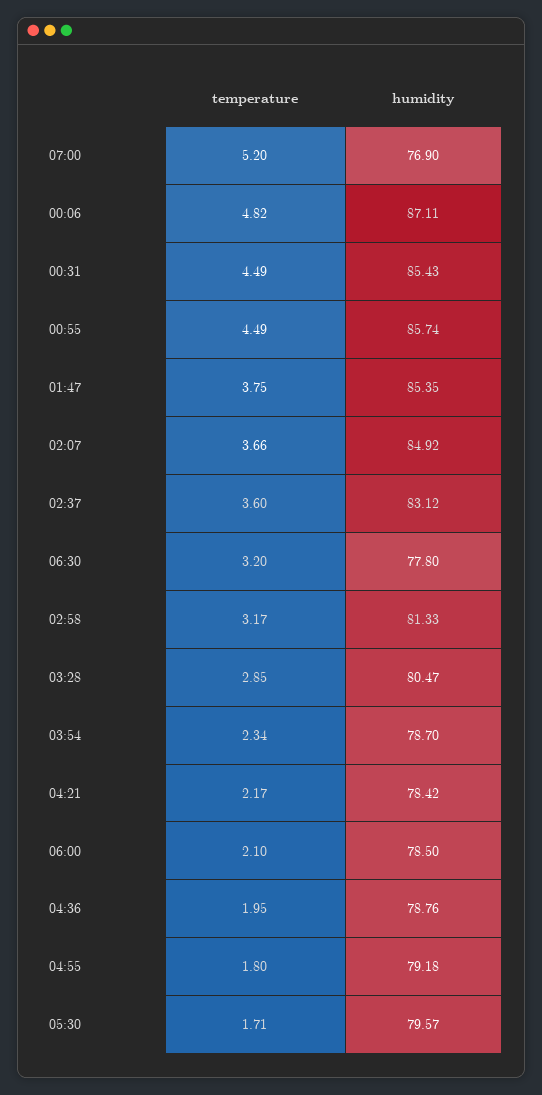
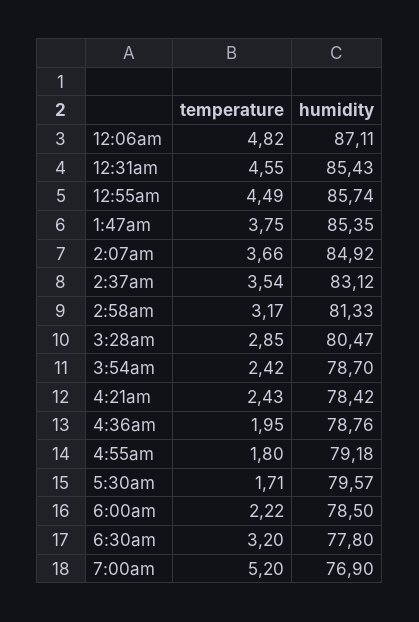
temperature, 00:31: 4.49 -> 4.55
temperature, 02:37: 3.6 -> 3.54
temperature, 03:54: 2.34 -> 2.42
temperature, 04:21: 2.17 -> 2.43
temperature, 06:00: 2.1 -> 2.22

